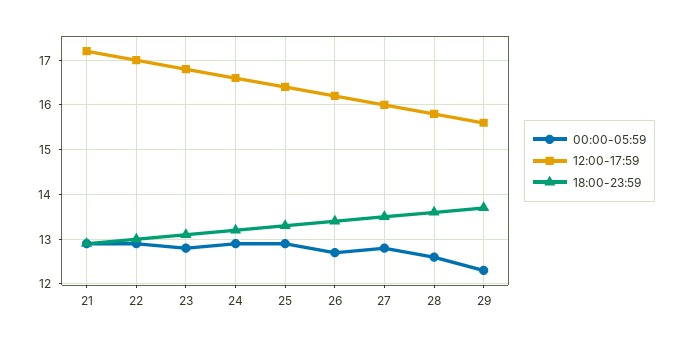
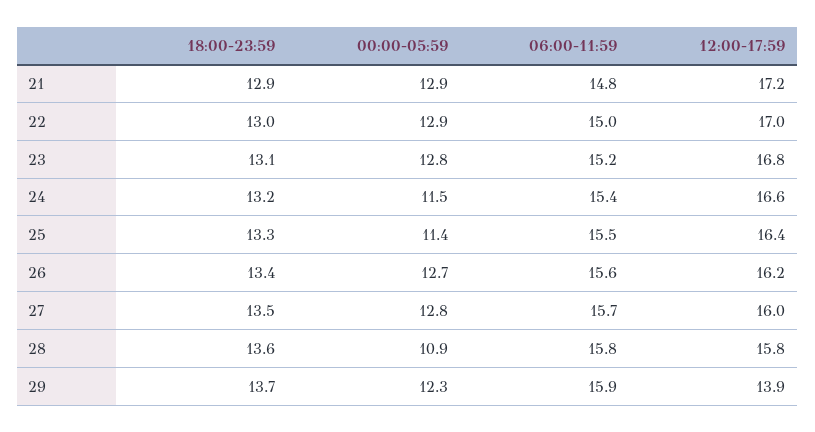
00:00-05:59, 24: 13 -> 11.5
00:00-05:59, 25: 13 -> 11.4
00:00-05:59, 28: 12.5 -> 10.9
12:00-17:59, 29: 15.5 -> 13.9
06:00-11:59, 21: none -> 14.8
06:00-11:59, 22: none -> 15
06:00-11:59, 23: none -> 15.2
06:00-11:59, 24: none -> 15.4
06:00-11:59, 25: none -> 15.5
06:00-11:59, 26: none -> 15.6
06:00-11:59, 27: none -> 15.7
06:00-11:59, 28: none -> 15.8
06:00-11:59, 29: none -> 15.9

